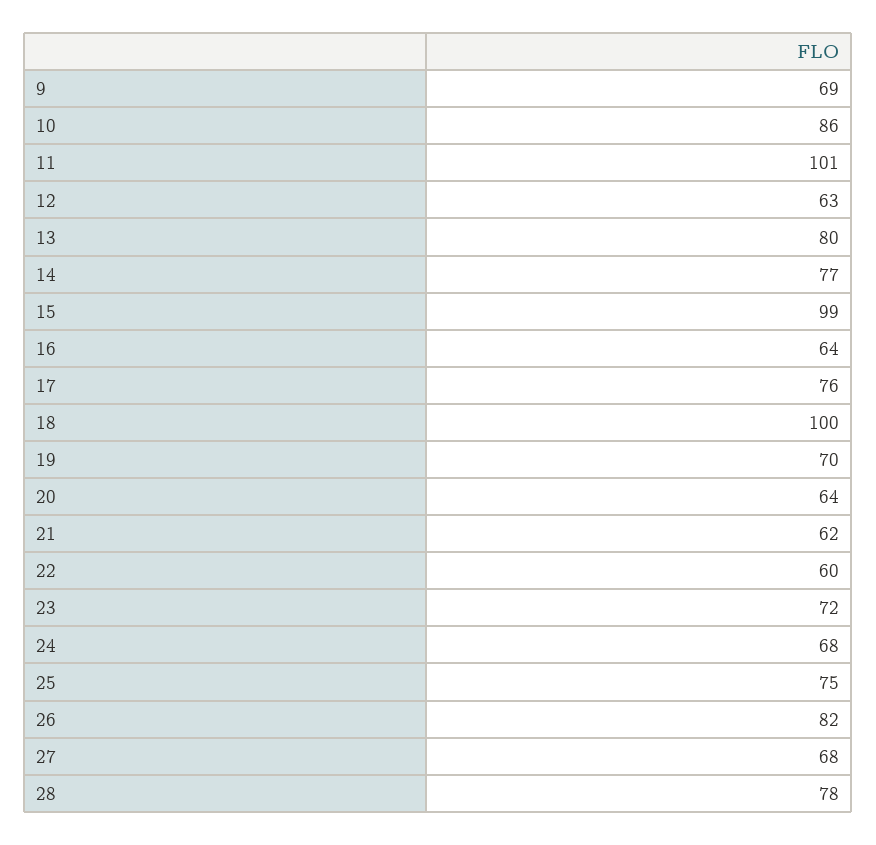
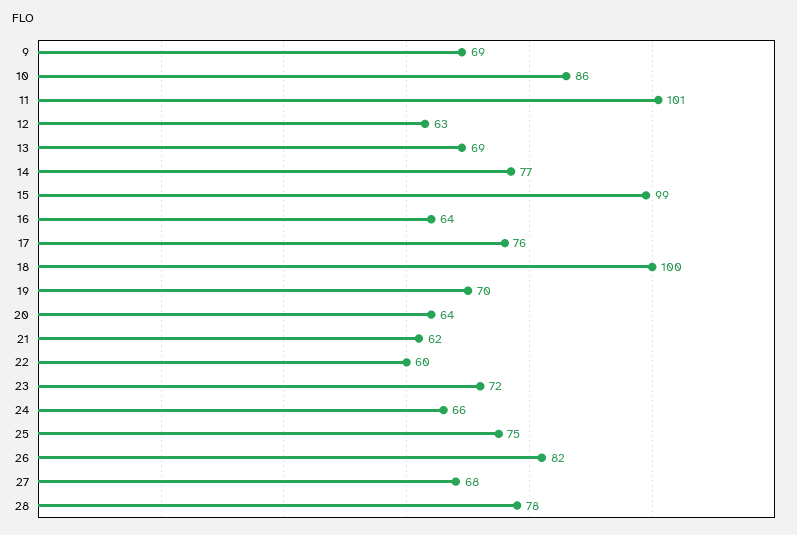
13: 80 -> 69
24: 68 -> 66

